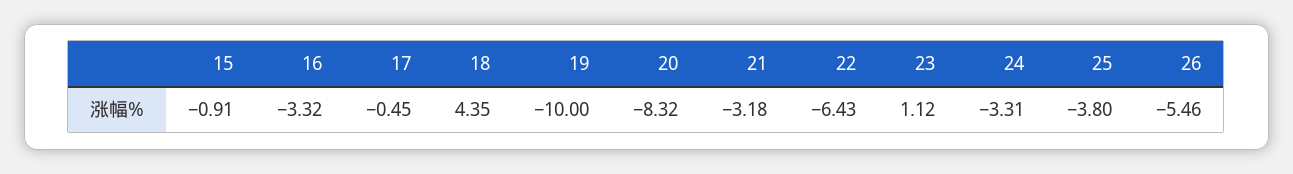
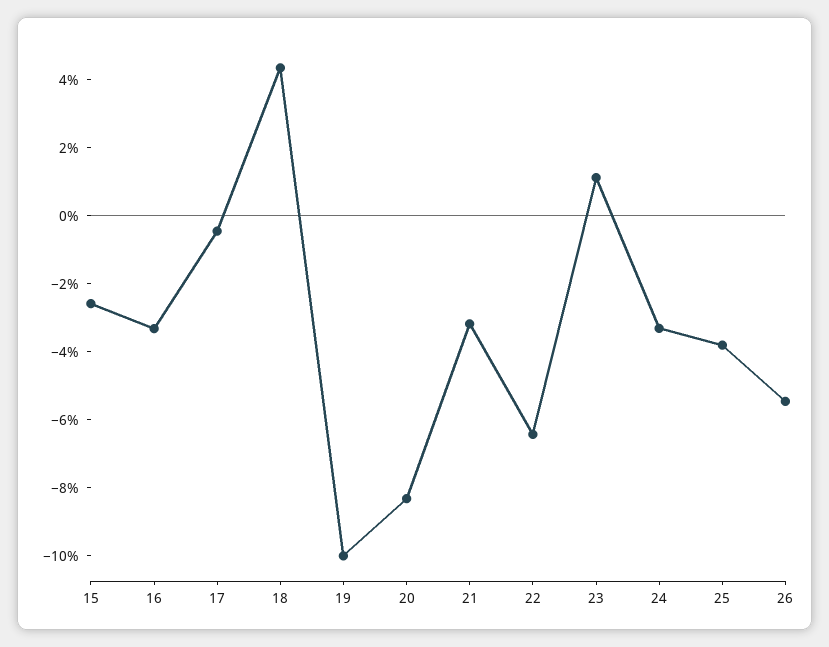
15: -0.91 -> -2.5

